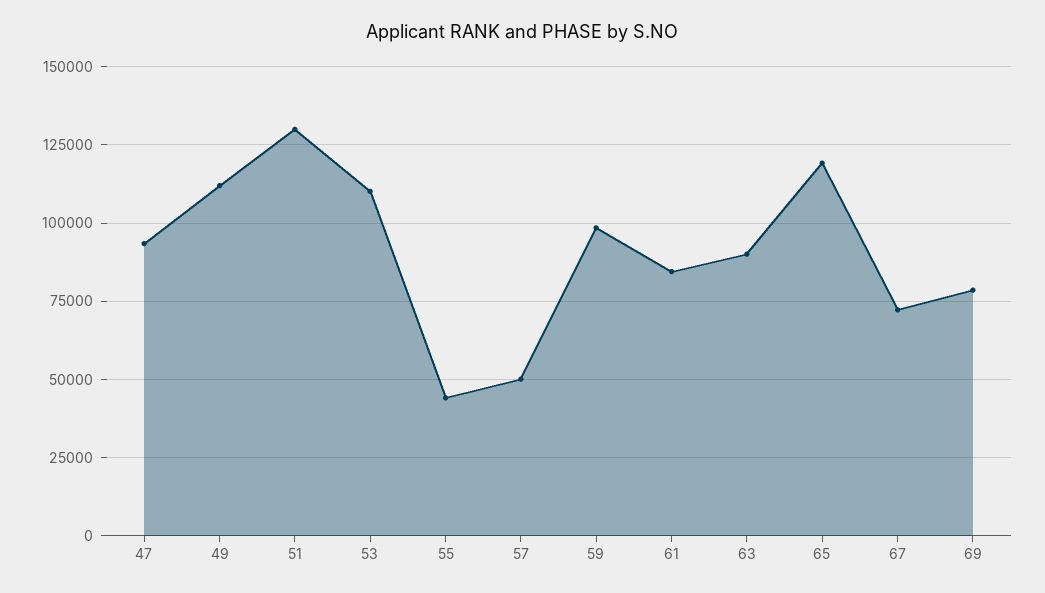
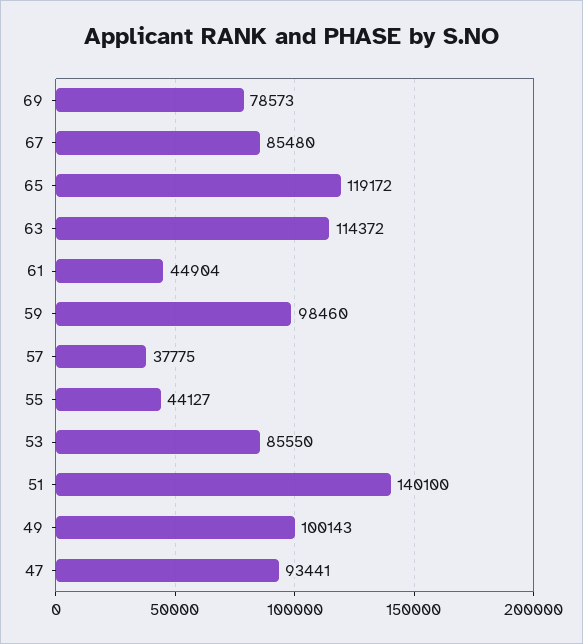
49: 112500 -> 100143
51: 130000 -> 140100
53: 110000 -> 85550
57: 50000 -> 37775
61: 85000 -> 44904
63: 90000 -> 114372
67: 72500 -> 85480

